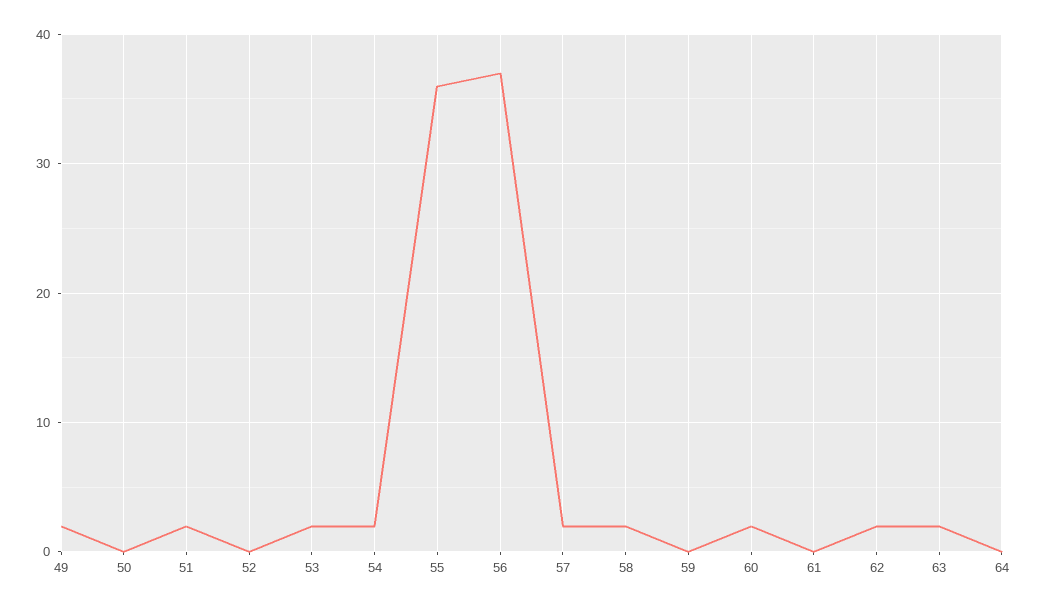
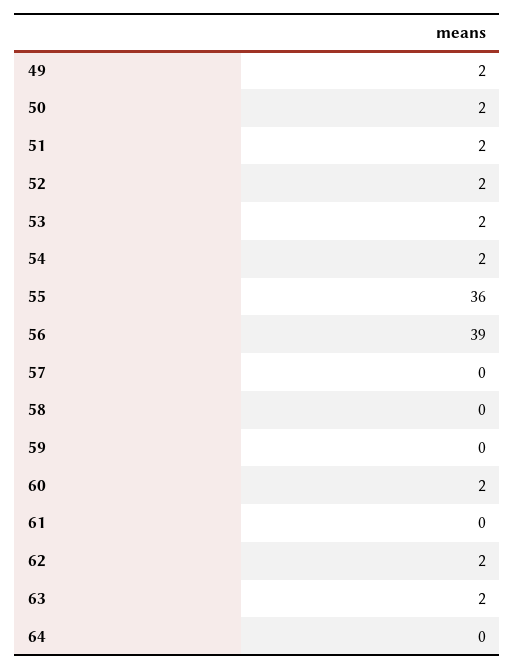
50: 0 -> 2
52: 0 -> 2
56: 37 -> 39
57: 2 -> 0
58: 2 -> 0

